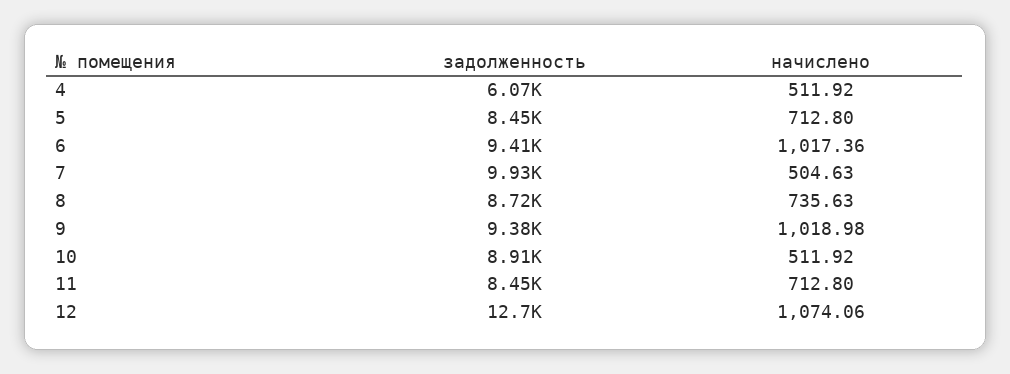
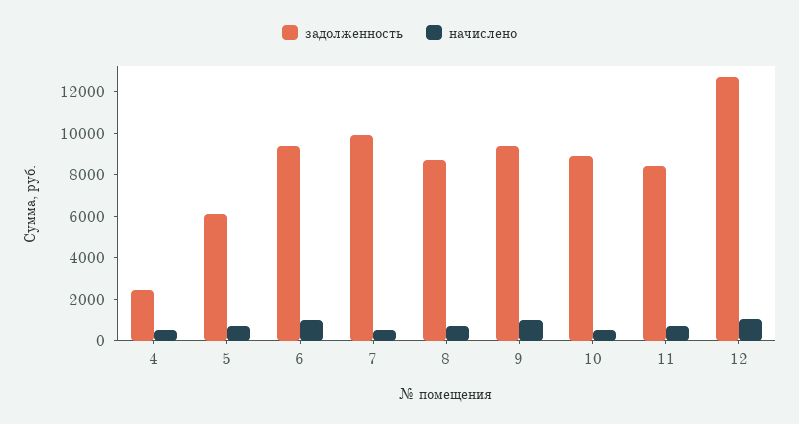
задолженность, 4: 6070 -> 2500
задолженность, 5: 8450 -> 6000

